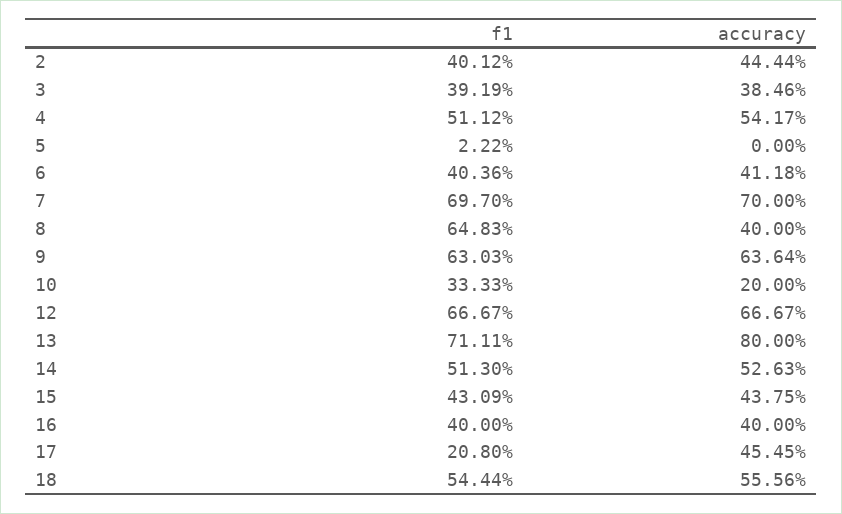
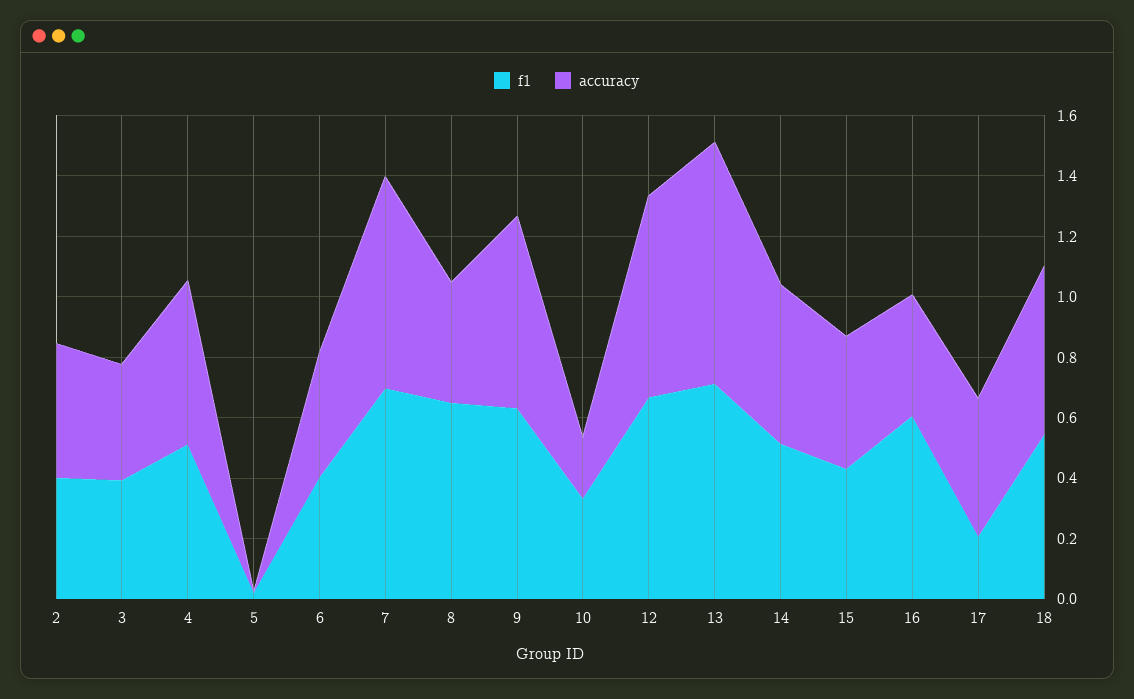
f1, 16: 0.4 -> 0.6

